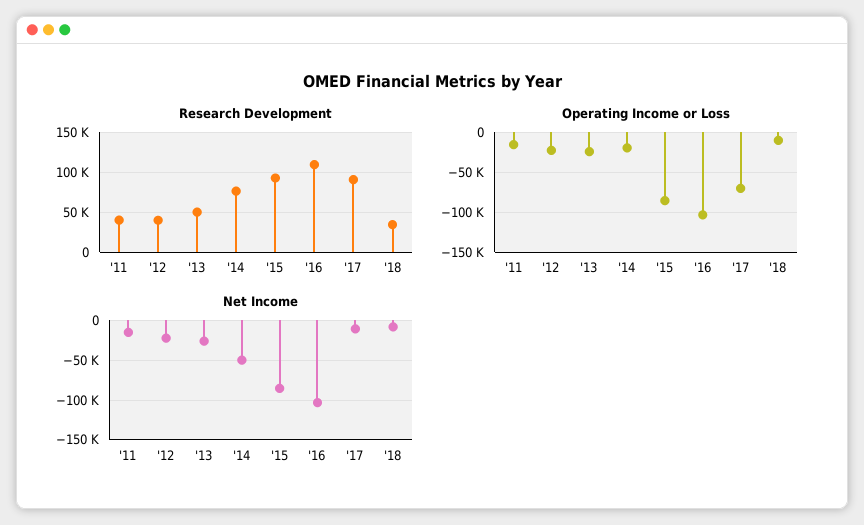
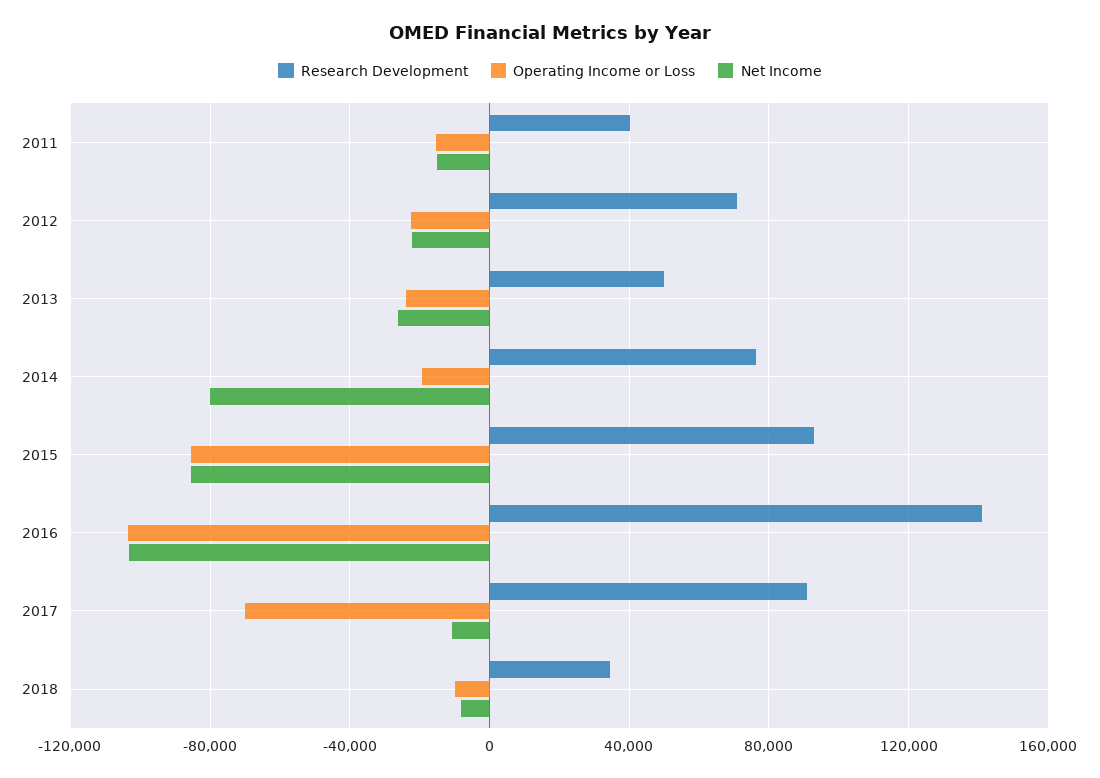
Research Development, '12: 40000 -> 70000
Research Development, '16: 110000 -> 140000
Net Income, '14: -50000 -> -80000

